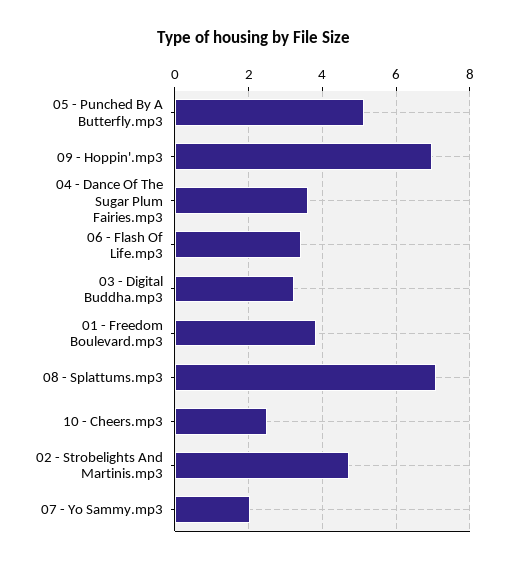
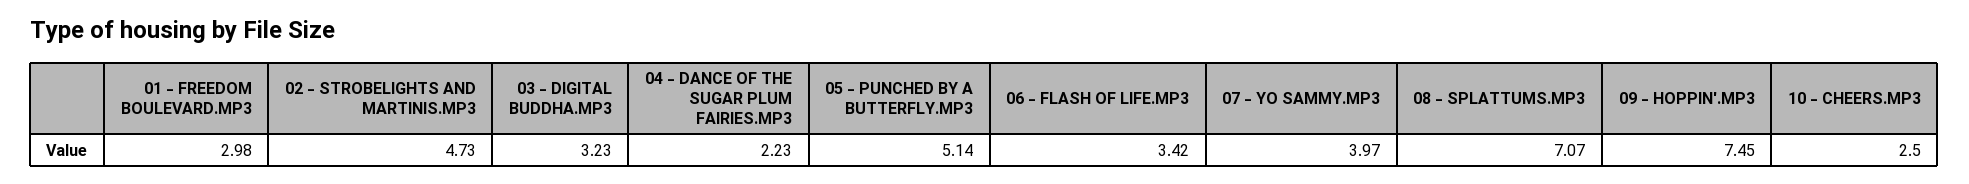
09 - Hoppin'.mp3: 7 -> 7.45
04 - Dance Of The Sugar Plum Fairies.mp3: 3.6 -> 2.23
01 - Freedom Boulevard.mp3: 3.8 -> 2.98
07 - Yo Sammy.mp3: 2 -> 3.97

